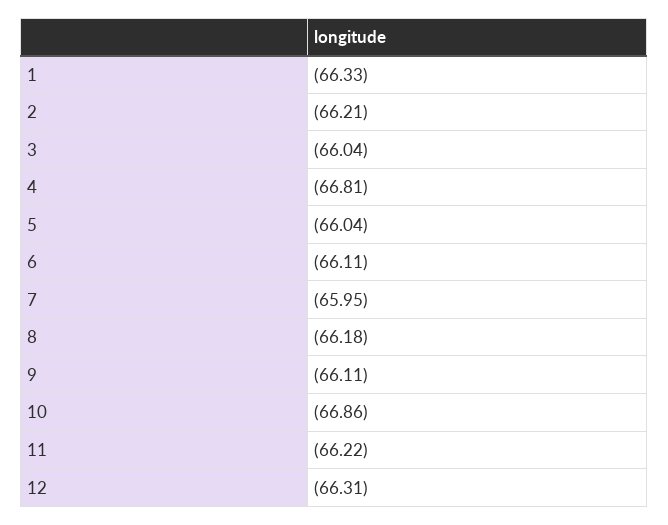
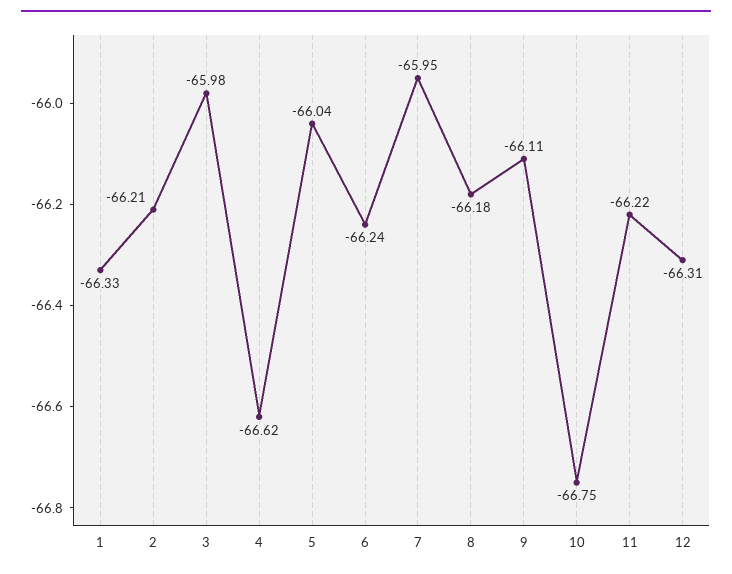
3: -66.04 -> -65.98
4: -66.81 -> -66.62
6: -66.11 -> -66.24
10: -66.86 -> -66.75

